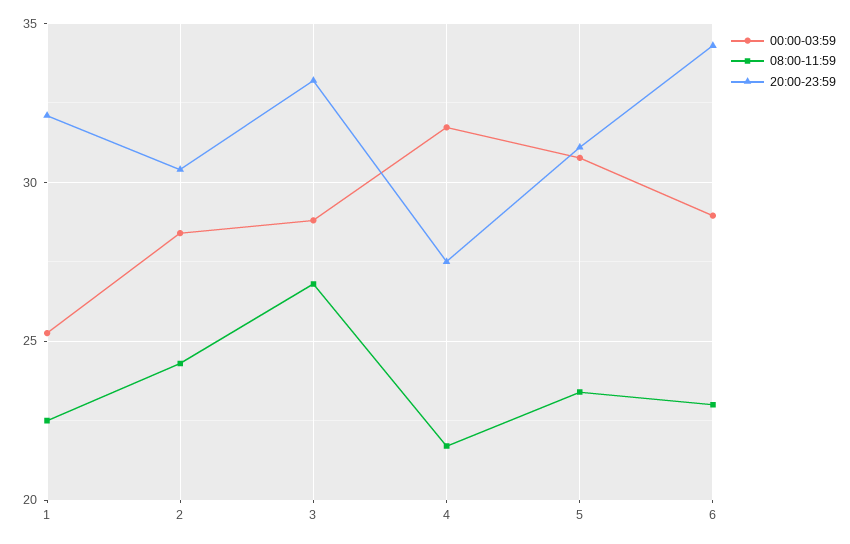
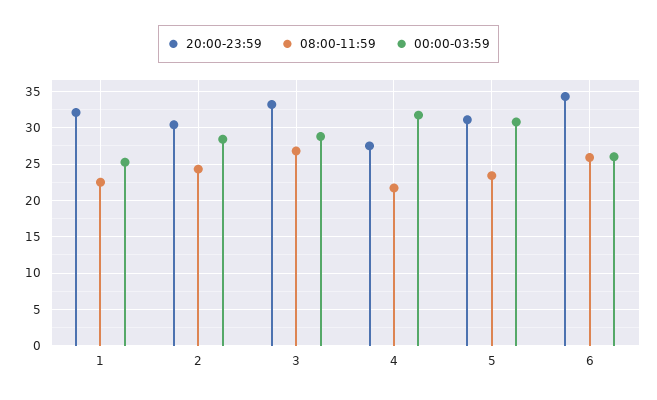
00:00-03:59, 6: 29 -> 26
08:00-11:59, 6: 23 -> 26

